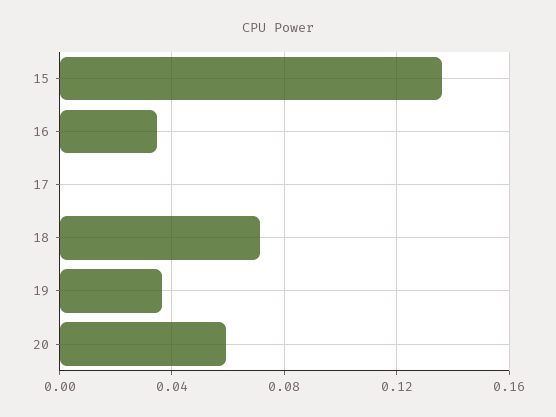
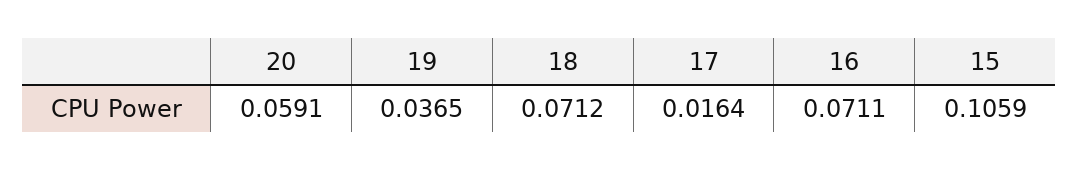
15: 0.135 -> 0.1059
16: 0.035 -> 0.0711
17: 0 -> 0.0164

